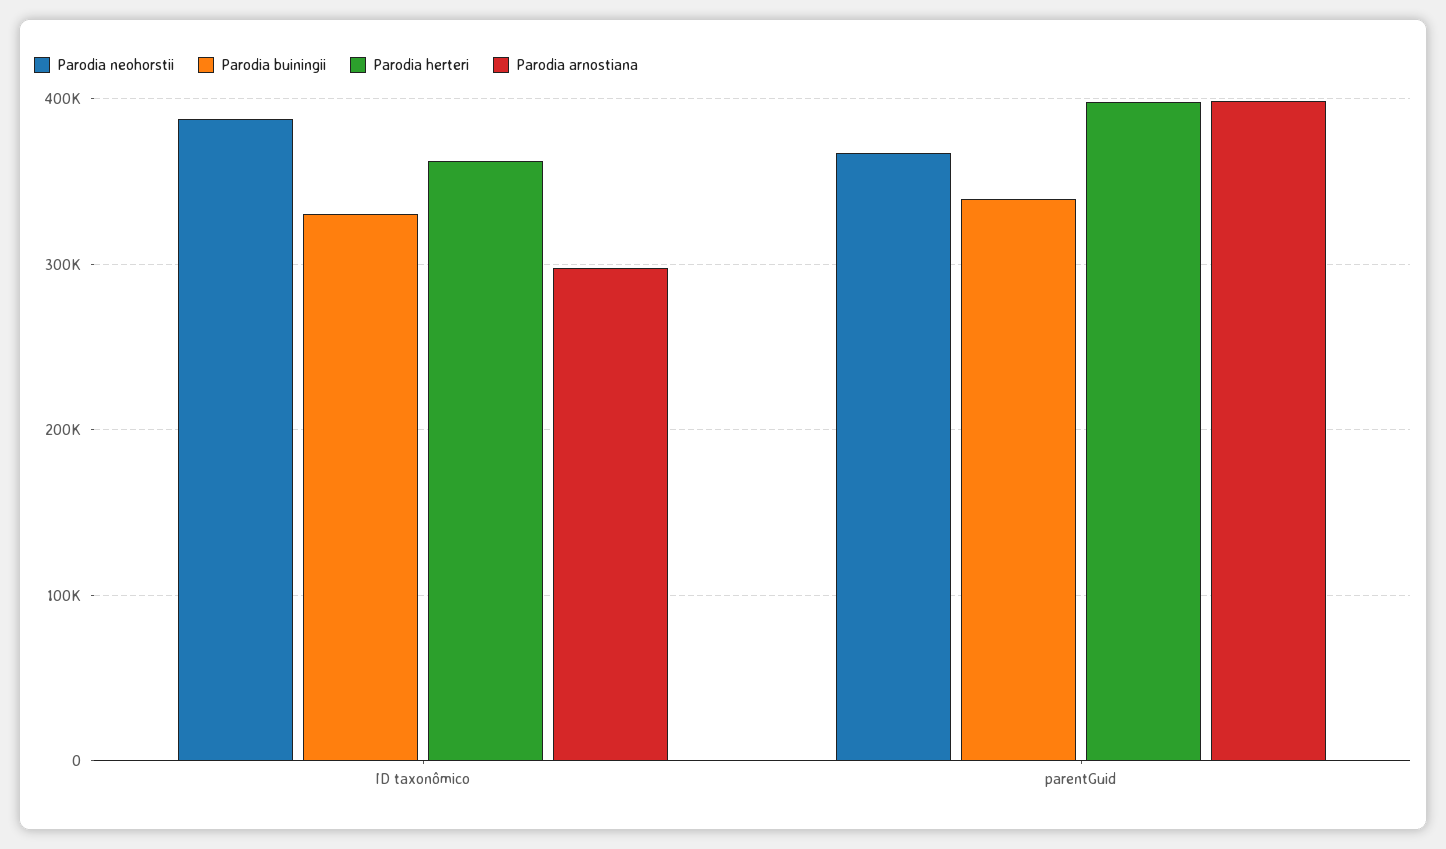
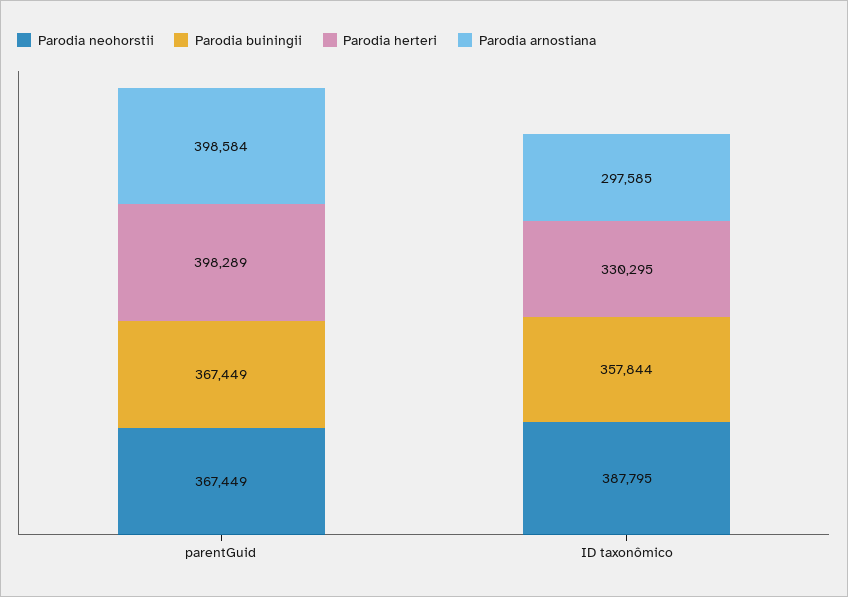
Parodia buiningii, ID taxonômico: 330000 -> 357844
Parodia herteri, ID taxonômico: 360000 -> 330295
Parodia buiningii, parentGuid: 340000 -> 367449

